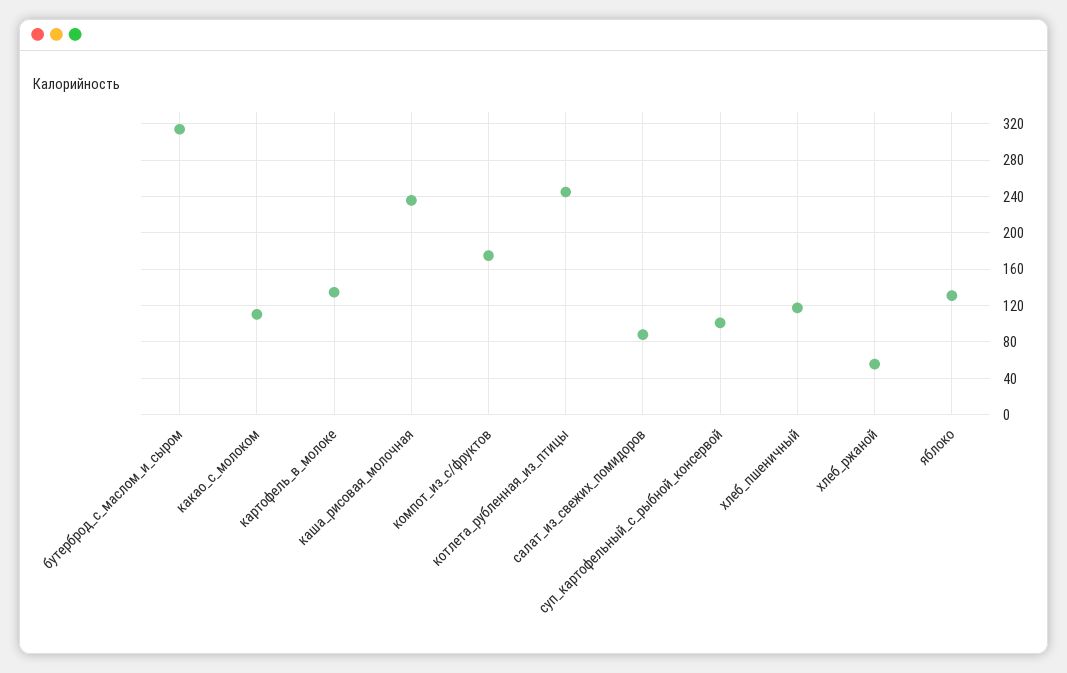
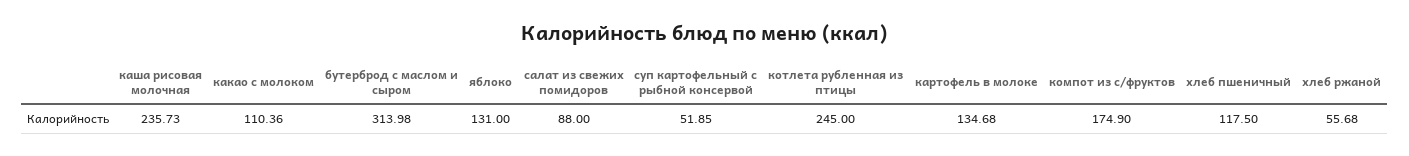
суп_картофельный_с_рыбной_консервой: 100 -> 51.85

